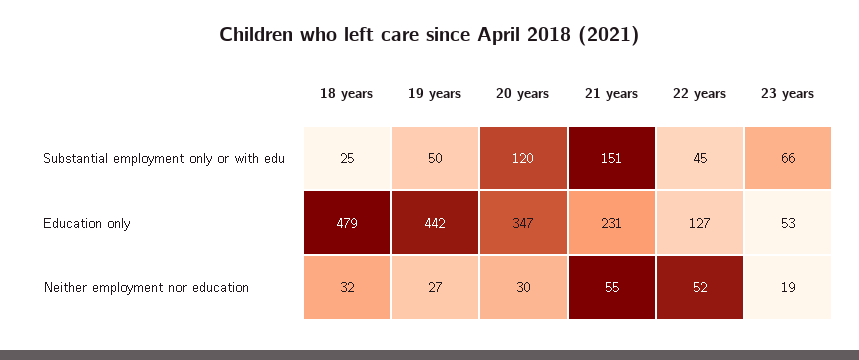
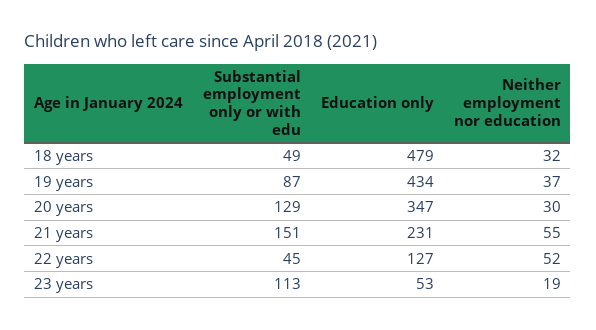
18 years, Substantial employment only or with edu: 25 -> 49
19 years, Substantial employment only or with edu: 50 -> 87
20 years, Substantial employment only or with edu: 120 -> 129
23 years, Substantial employment only or with edu: 66 -> 113
19 years, Education only: 442 -> 434
19 years, Neither employment nor education: 27 -> 37

